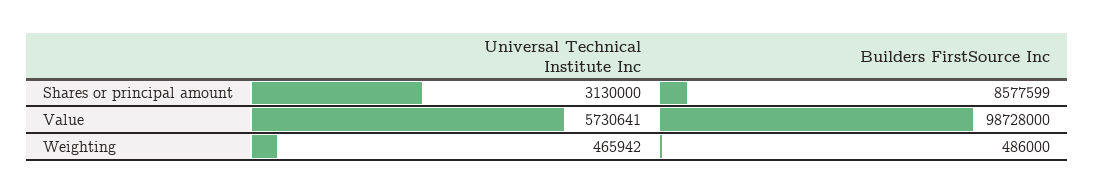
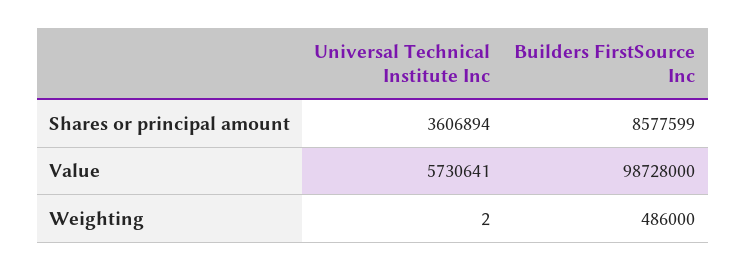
Universal Technical Institute Inc, Shares or principal amount: 3130000 -> 3606894
Universal Technical Institute Inc, Weighting: 465942 -> 2

